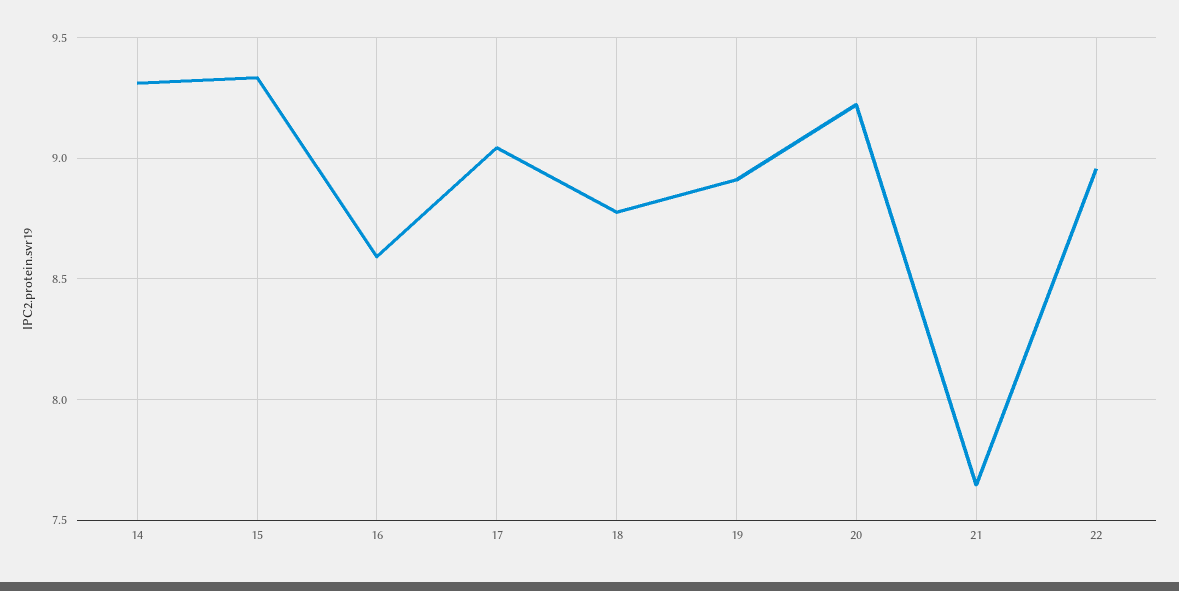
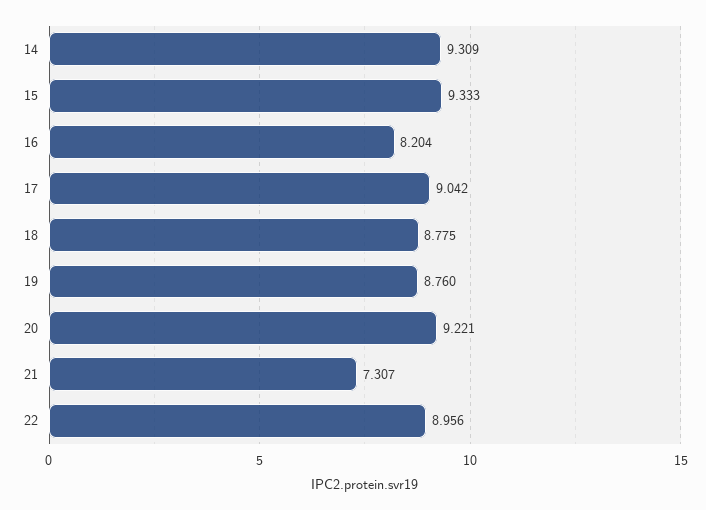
16: 8.6 -> 8.204
19: 8.9 -> 8.76
21: 7.65 -> 7.307

